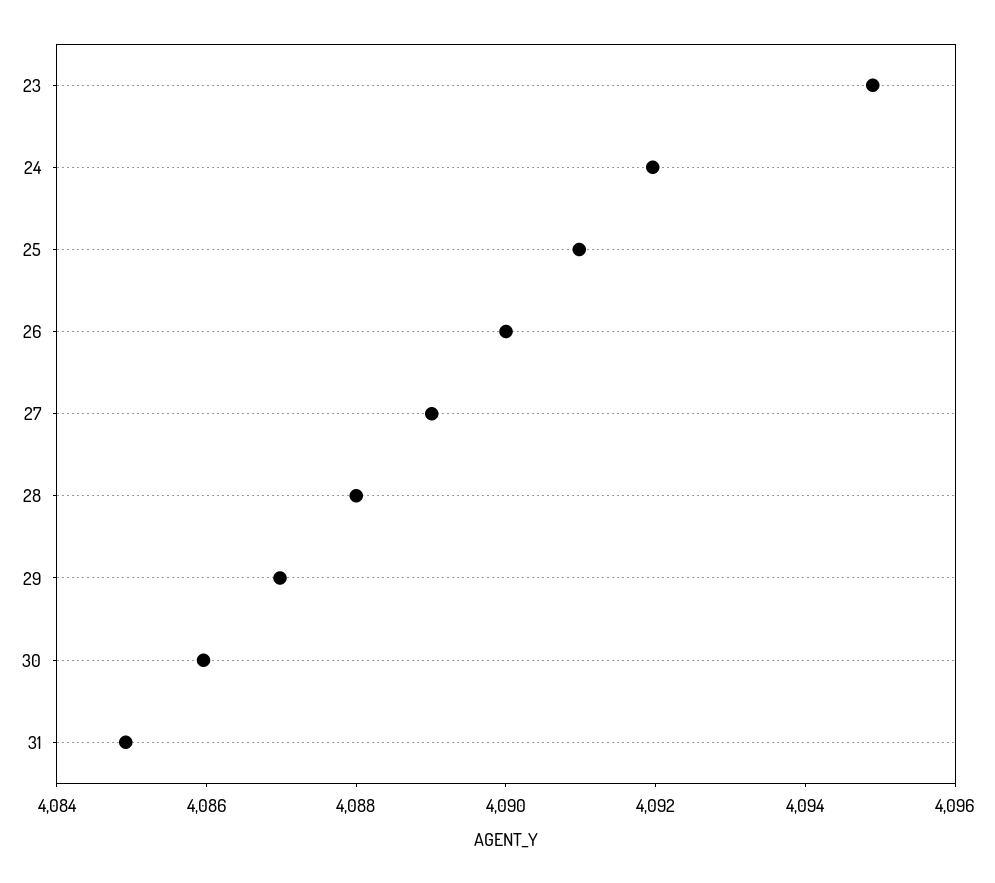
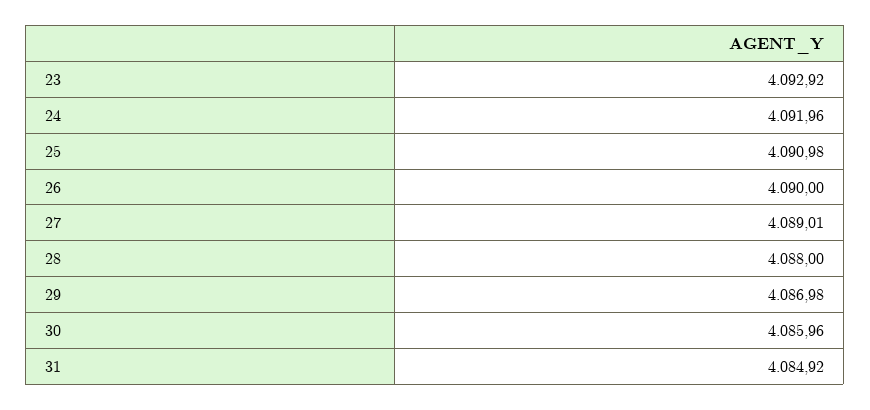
23: 4095 -> 4092.92

